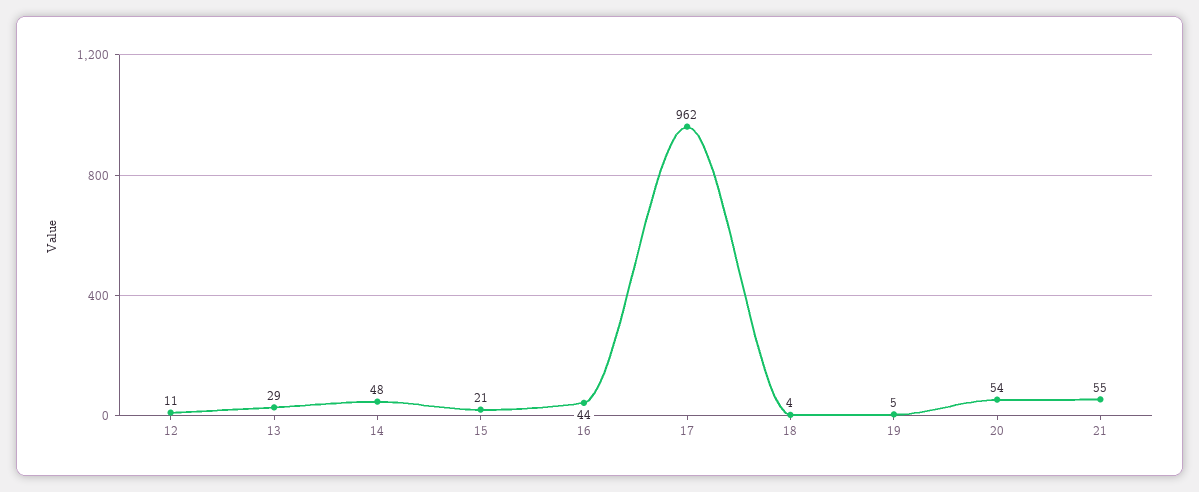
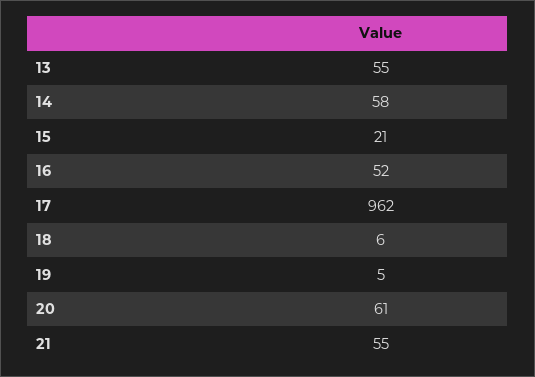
12: 11 -> none
13: 29 -> 55
14: 48 -> 58
16: 44 -> 52
18: 4 -> 6
20: 54 -> 61

